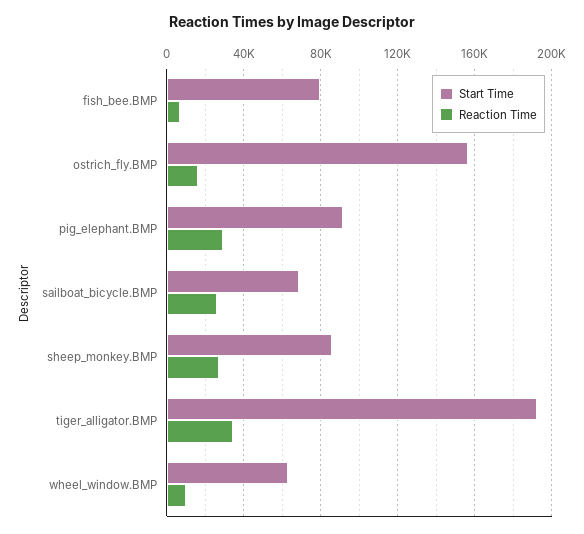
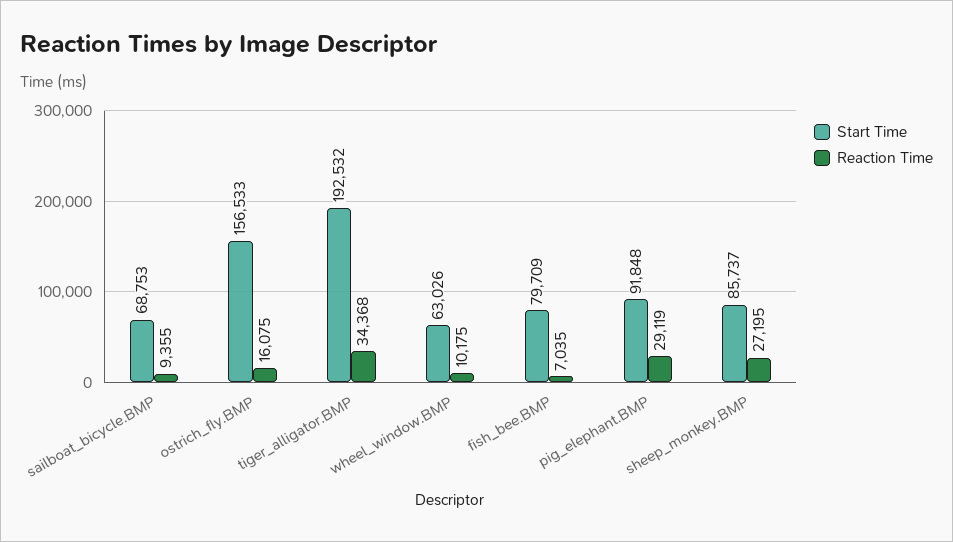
Reaction Time, sailboat_bicycle.BMP: 25000 -> 9355

